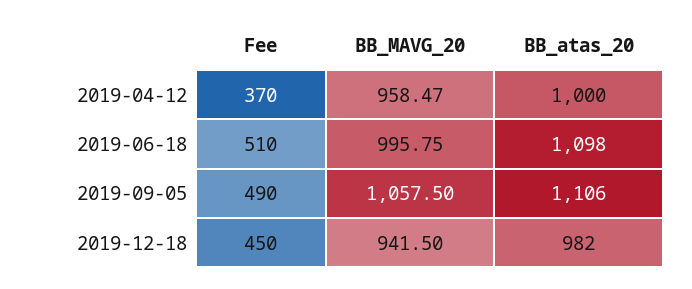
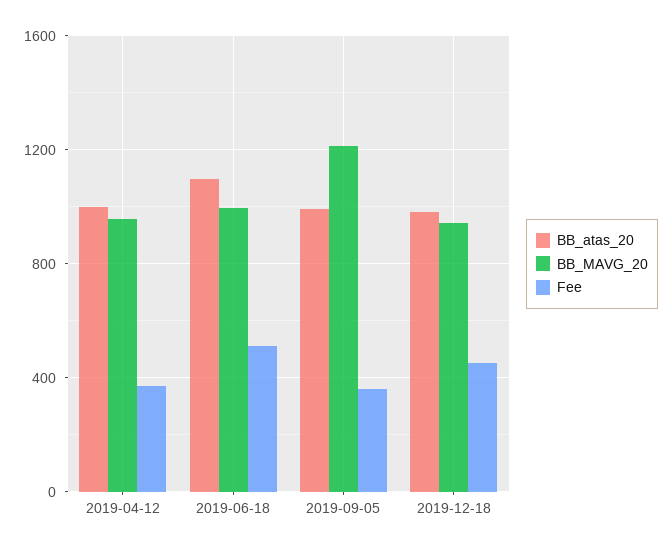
Fee, 2019-09-05: 490 -> 350
BB_MAVG_20, 2019-09-05: 1057.5 -> 1200
BB_atas_20, 2019-09-05: 1106 -> 1000

